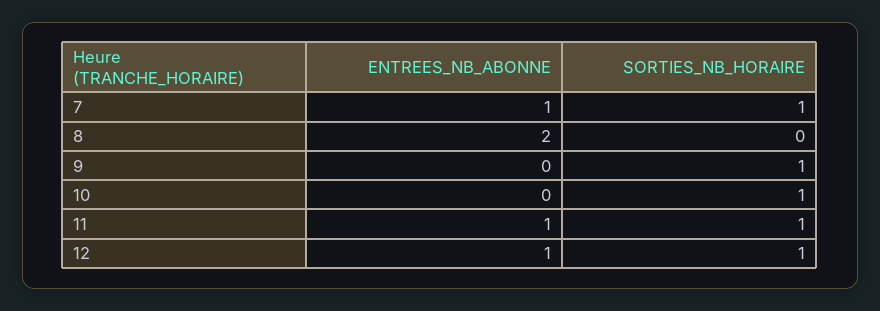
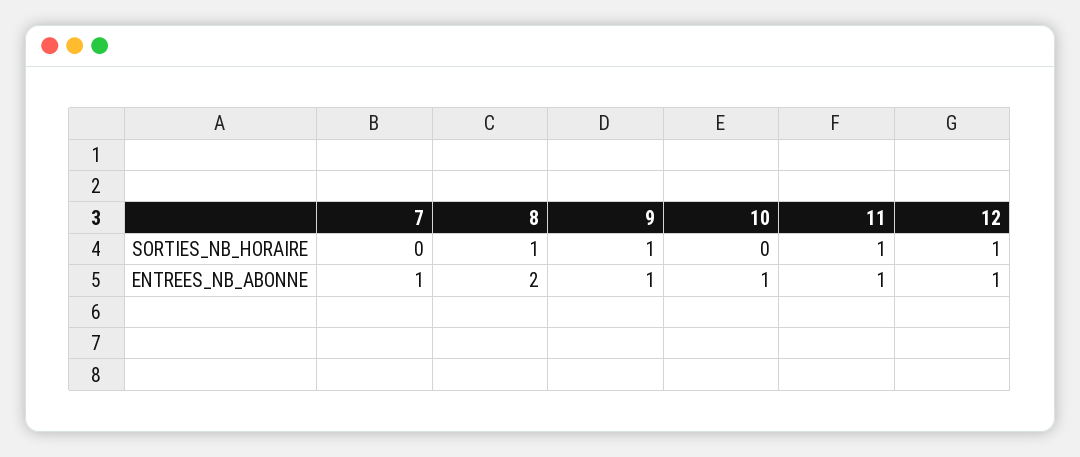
SORTIES_NB_HORAIRE, 7: 1 -> 0
SORTIES_NB_HORAIRE, 8: 0 -> 1
ENTREES_NB_ABONNE, 9: 0 -> 1
ENTREES_NB_ABONNE, 10: 0 -> 1
SORTIES_NB_HORAIRE, 10: 1 -> 0

